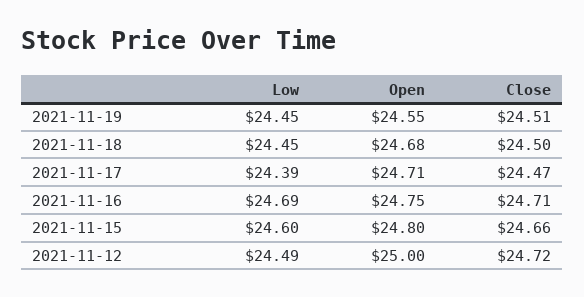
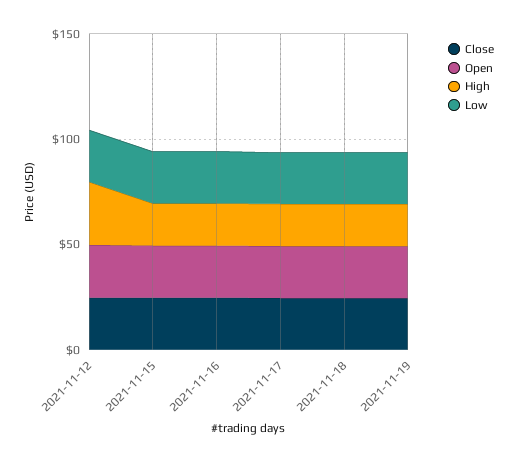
High, 2021-11-12: none -> 30
High, 2021-11-15: none -> 20
High, 2021-11-16: none -> 20
High, 2021-11-17: none -> 20
High, 2021-11-18: none -> 20
High, 2021-11-19: none -> 20

